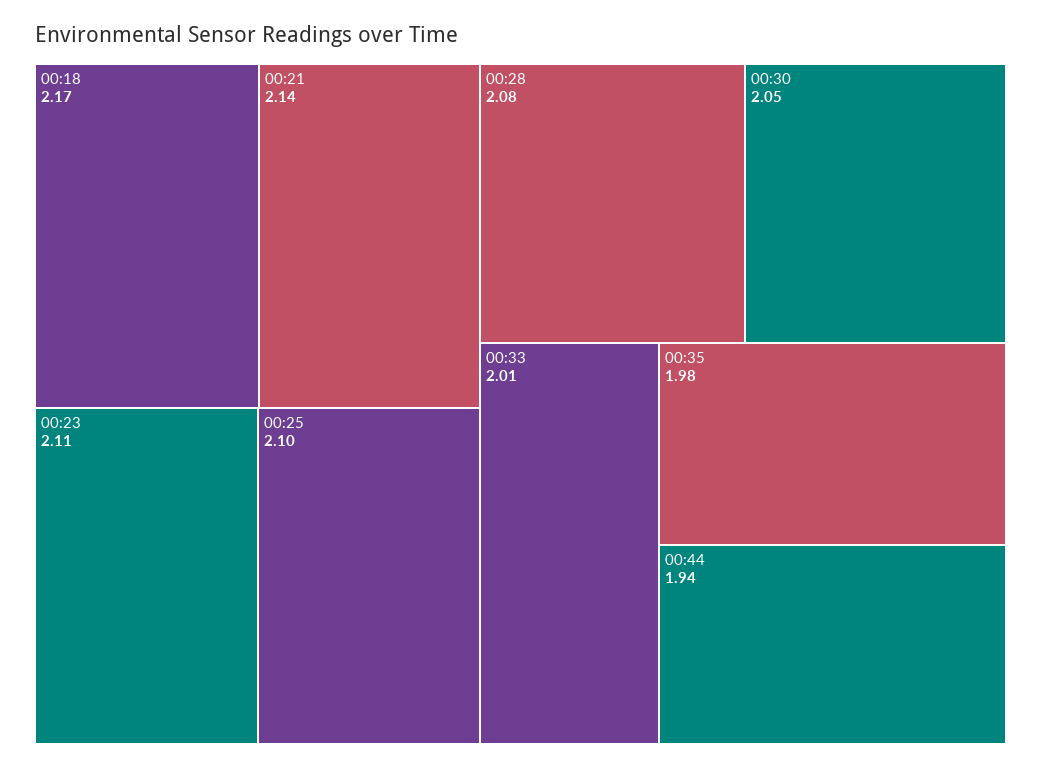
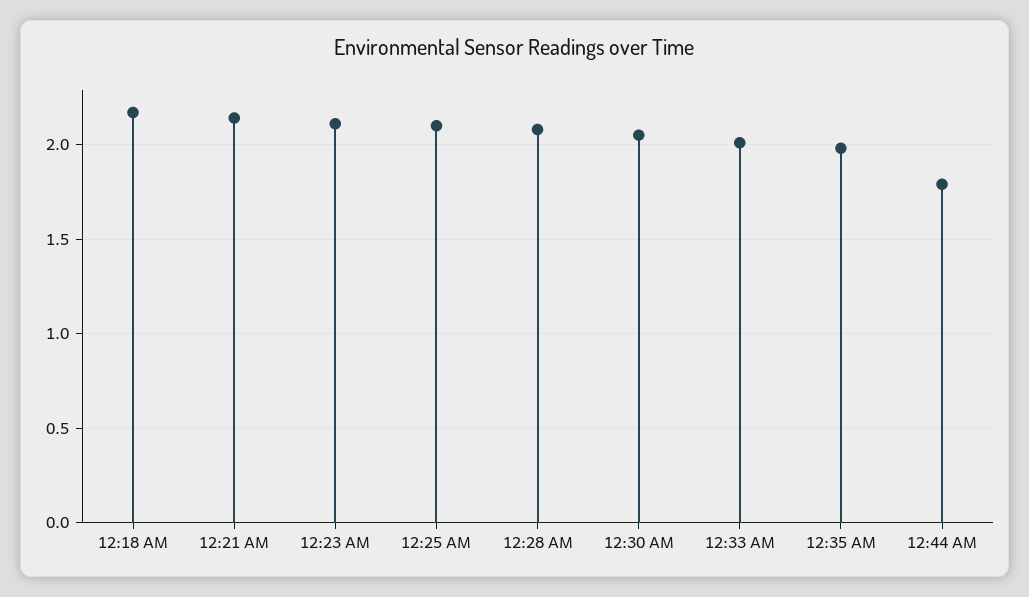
00:44: 1.94 -> 1.8

